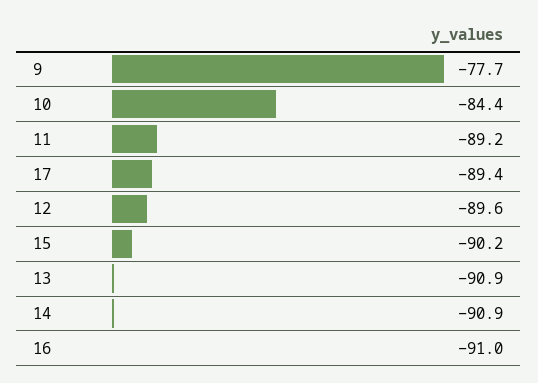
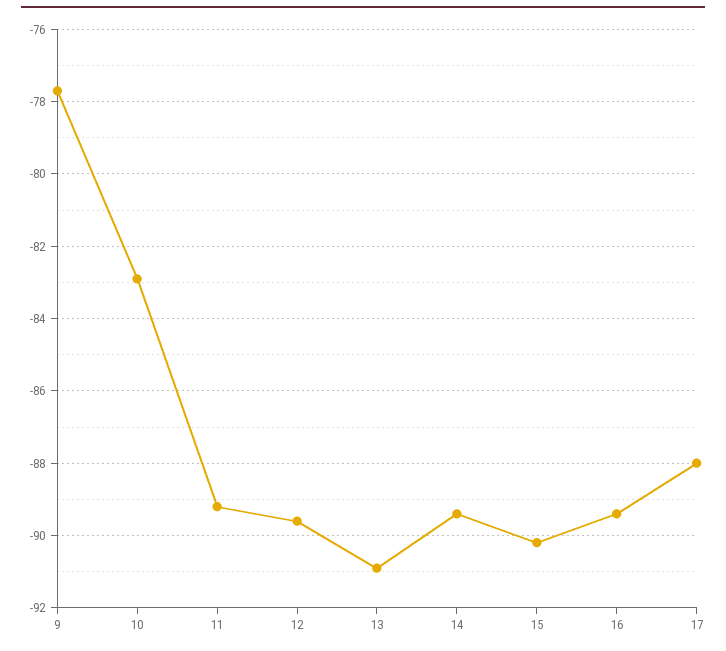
10: -84.4 -> -83
17: -89.4 -> -88
14: -90.9 -> -89.5
16: -91 -> -89.5

